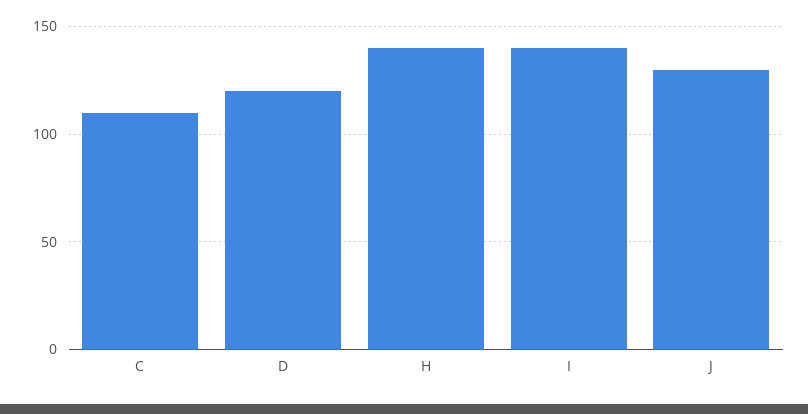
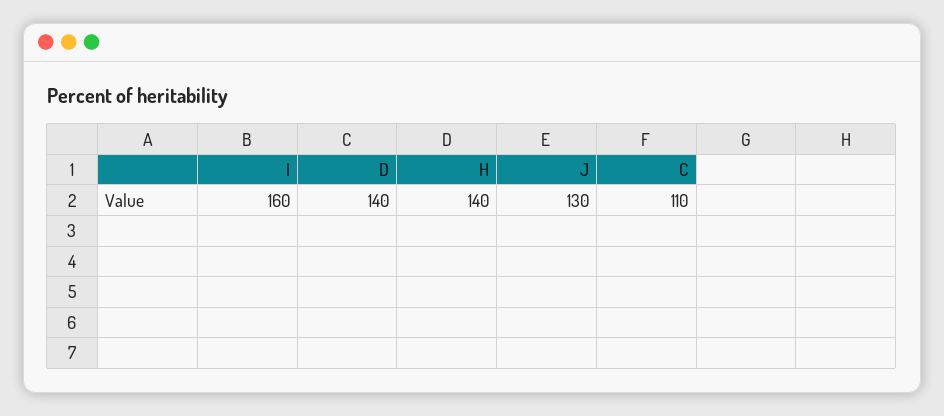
D: 120 -> 140
I: 140 -> 160

